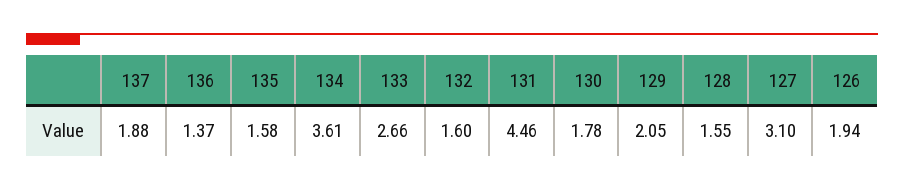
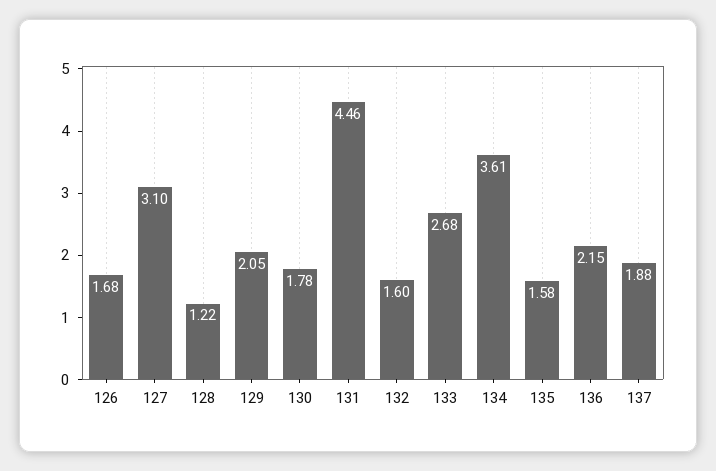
136: 1.37 -> 2.15
133: 2.66 -> 2.68
128: 1.55 -> 1.22
126: 1.94 -> 1.68

